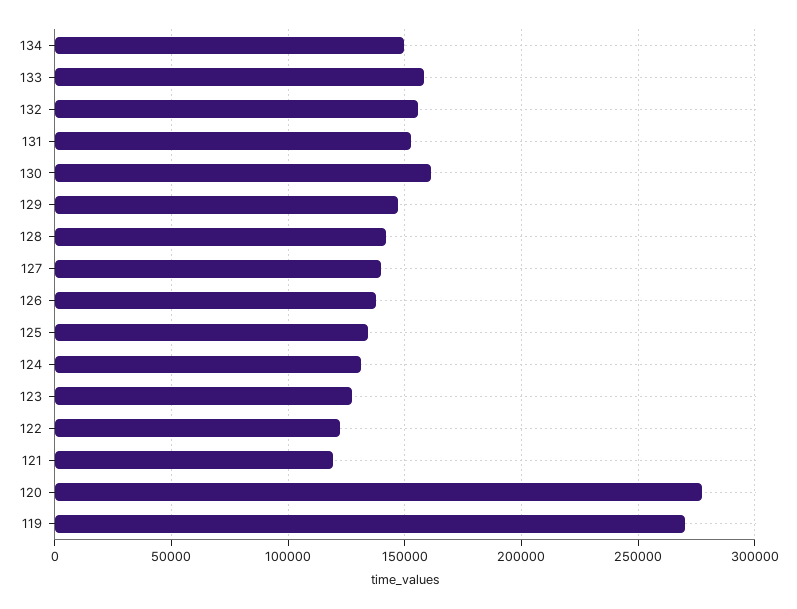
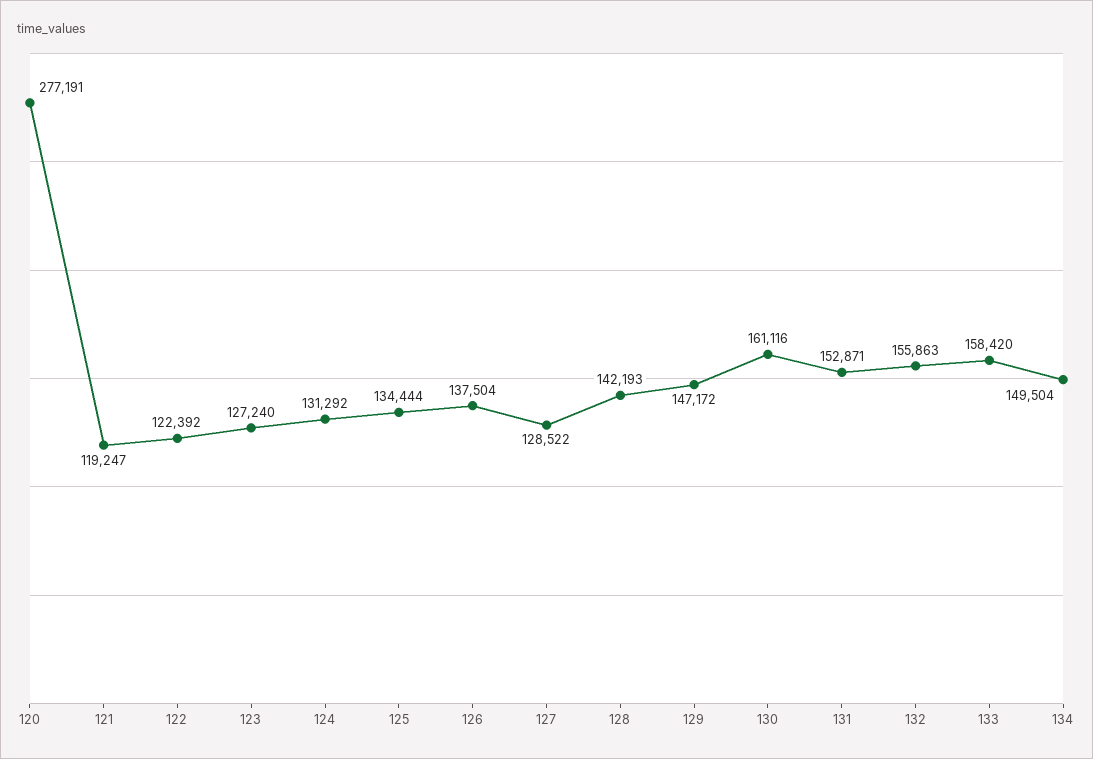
127: 140000 -> 128522
119: 270000 -> none

